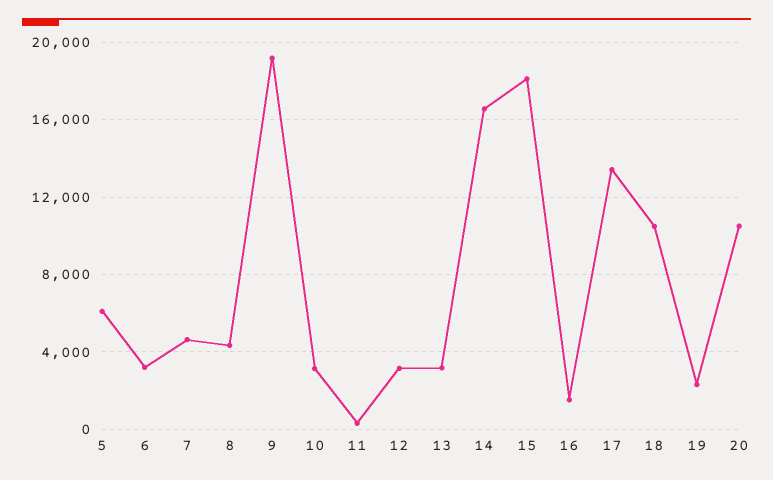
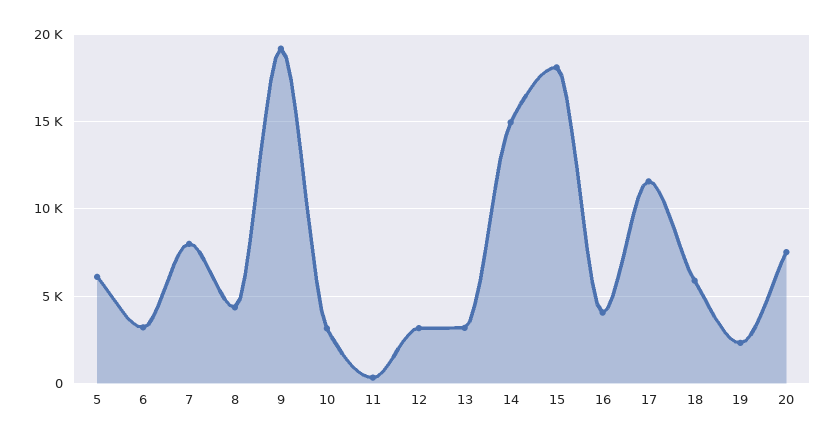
7: 4500 -> 8000
14: 16500 -> 15000
16: 1500 -> 4000
17: 13500 -> 11500
18: 10500 -> 6000
20: 10500 -> 7500

